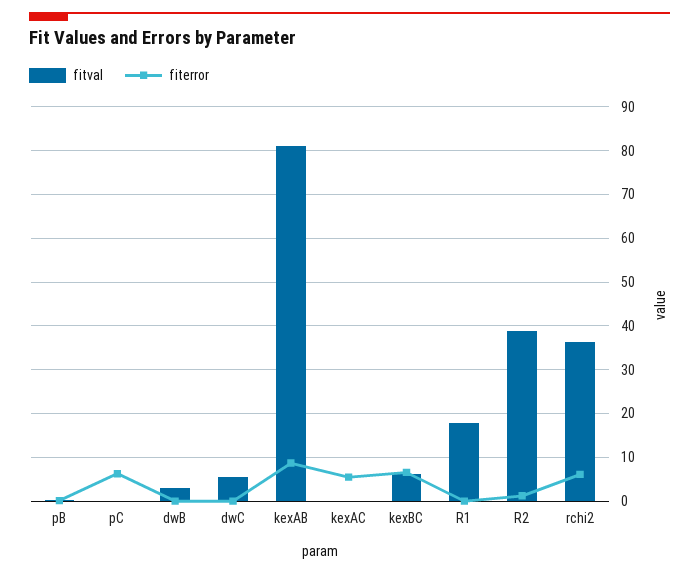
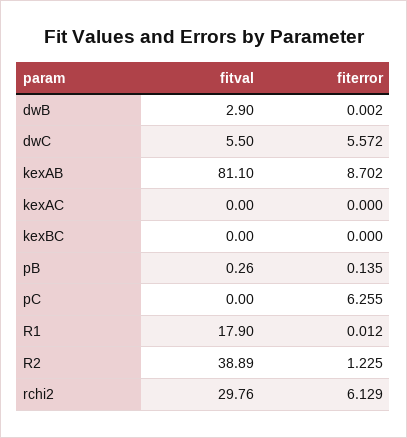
fiterror, dwC: 0 -> 5.572
fiterror, kexAC: 6 -> 0
fitval, kexBC: 6 -> 0
fiterror, kexBC: 6 -> 0
fitval, rchi2: 36 -> 29.76

